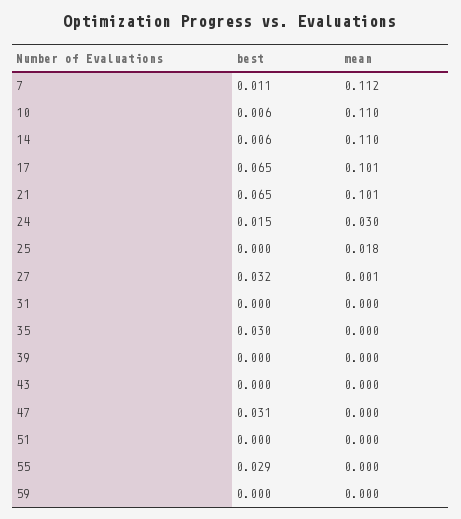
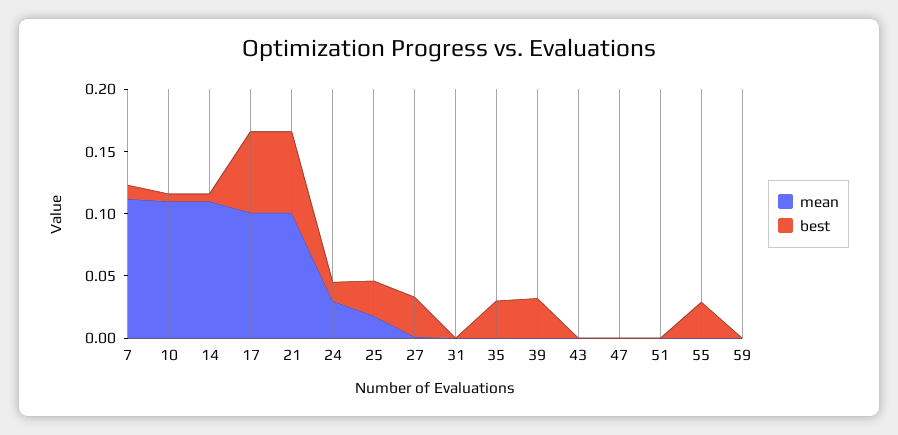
best, 25: 0 -> 0.03
best, 39: 0 -> 0.03
best, 47: 0.031 -> 0

